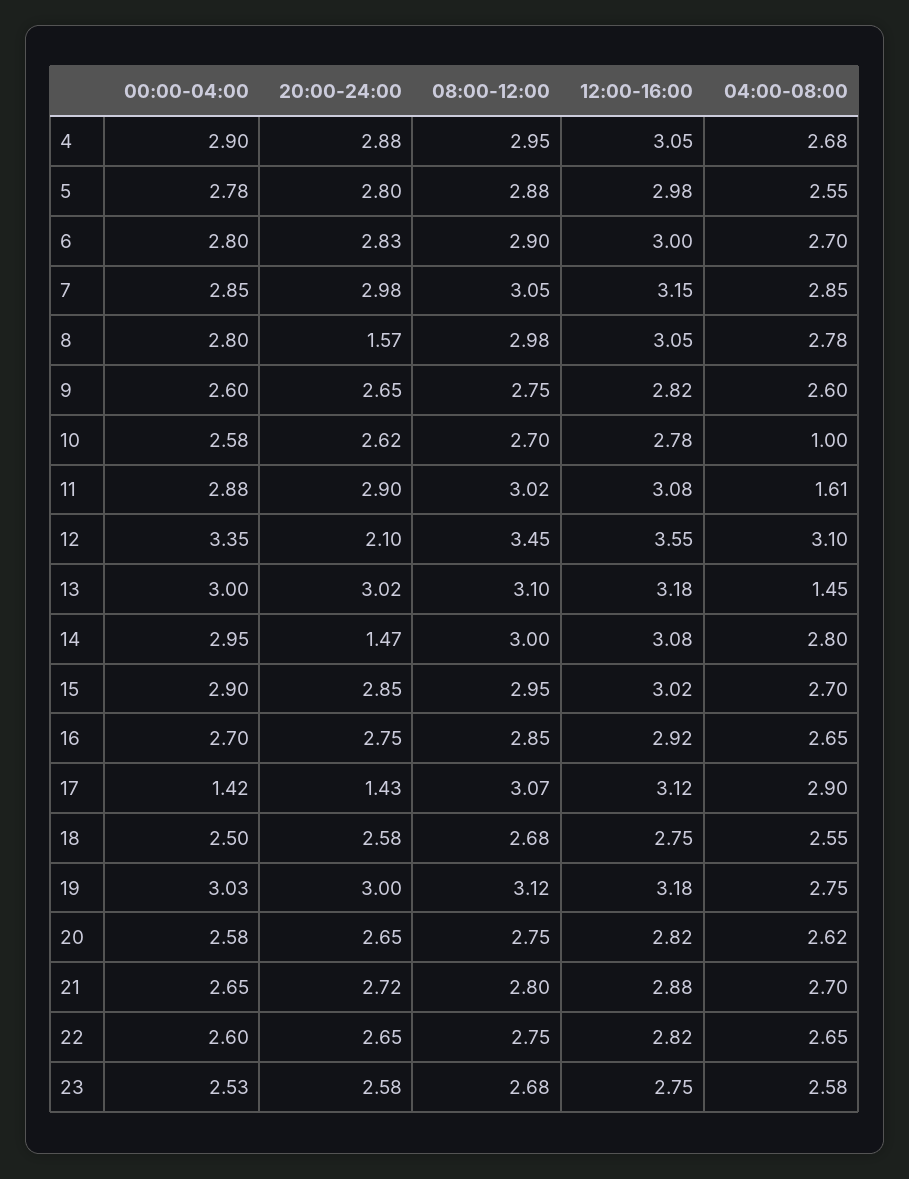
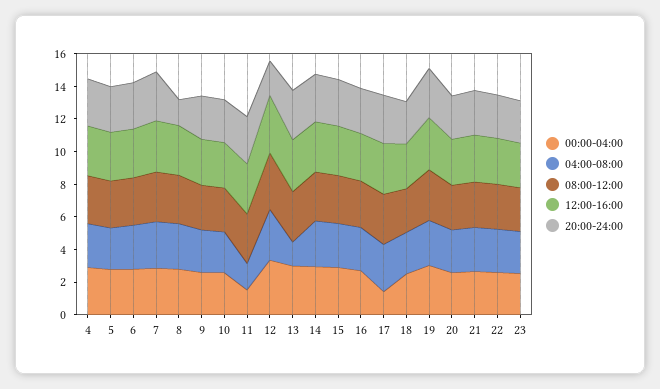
04:00-08:00, 10: 1 -> 2.5
00:00-04:00, 11: 2.88 -> 1.5
20:00-24:00, 14: 1.47 -> 3
20:00-24:00, 17: 1.43 -> 3

